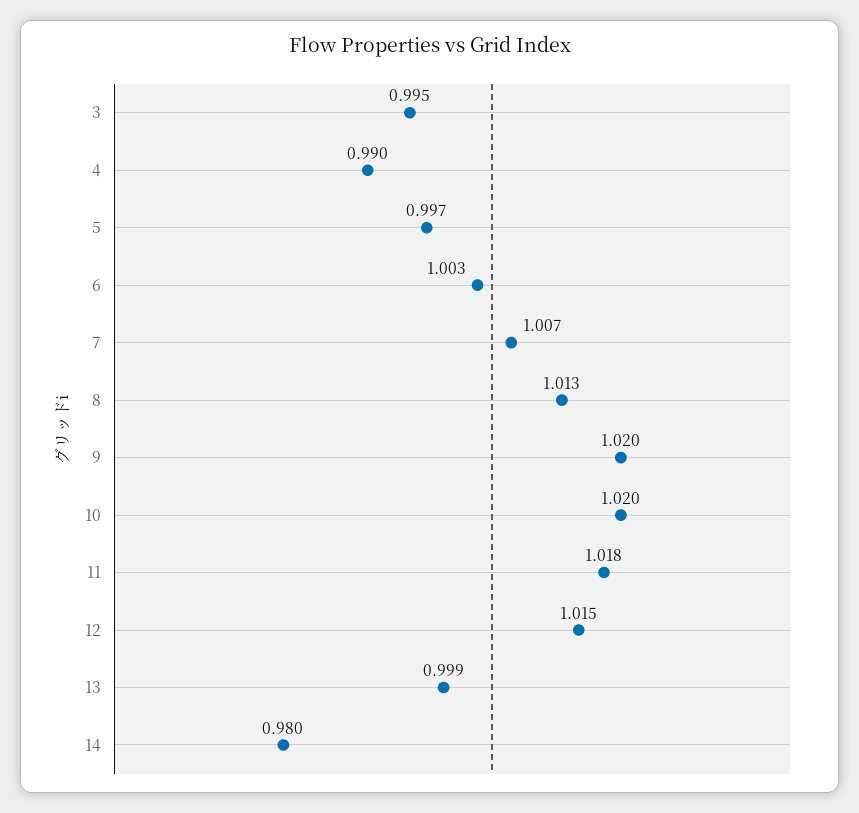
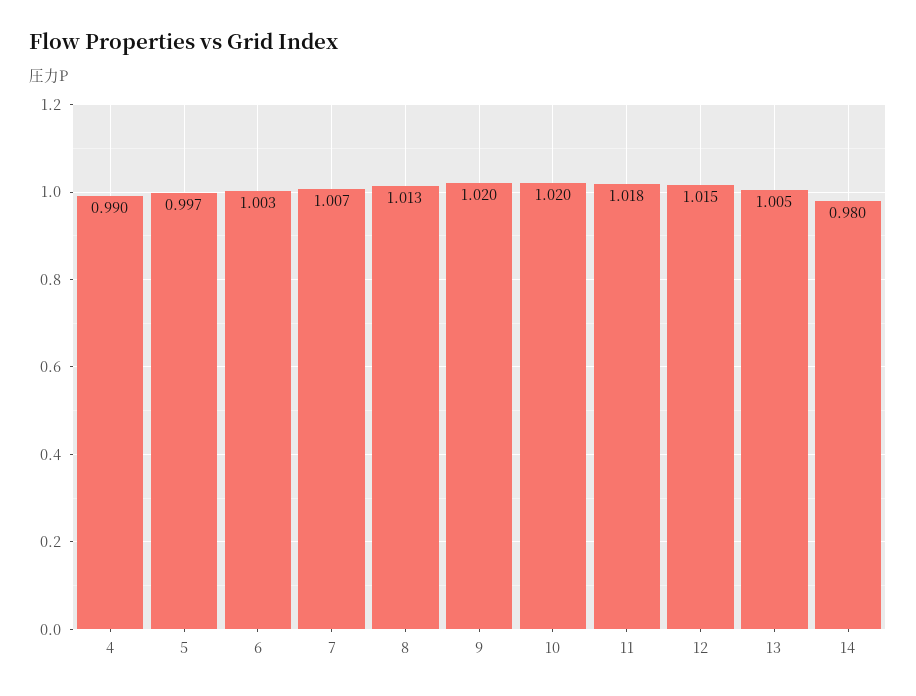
3: 0.995 -> none
13: 0.999 -> 1.005

